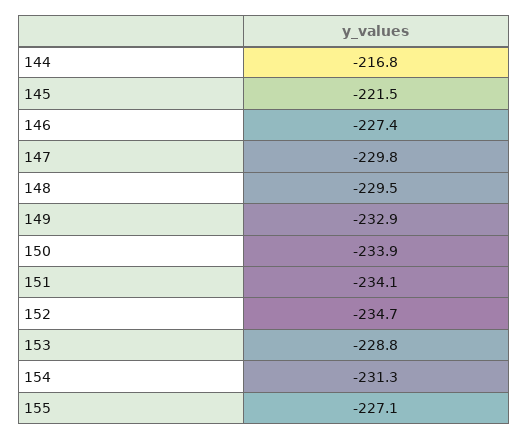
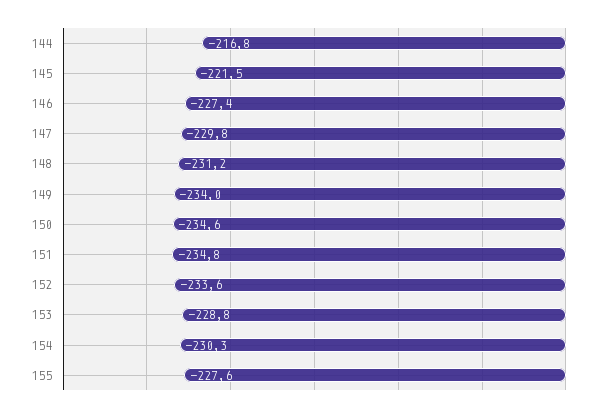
148: -229.5 -> -231.2
149: -232.9 -> -234
150: -233.9 -> -234.6
151: -234.1 -> -234.8
152: -234.7 -> -233.6
154: -231.3 -> -230.3
155: -227.1 -> -227.6

